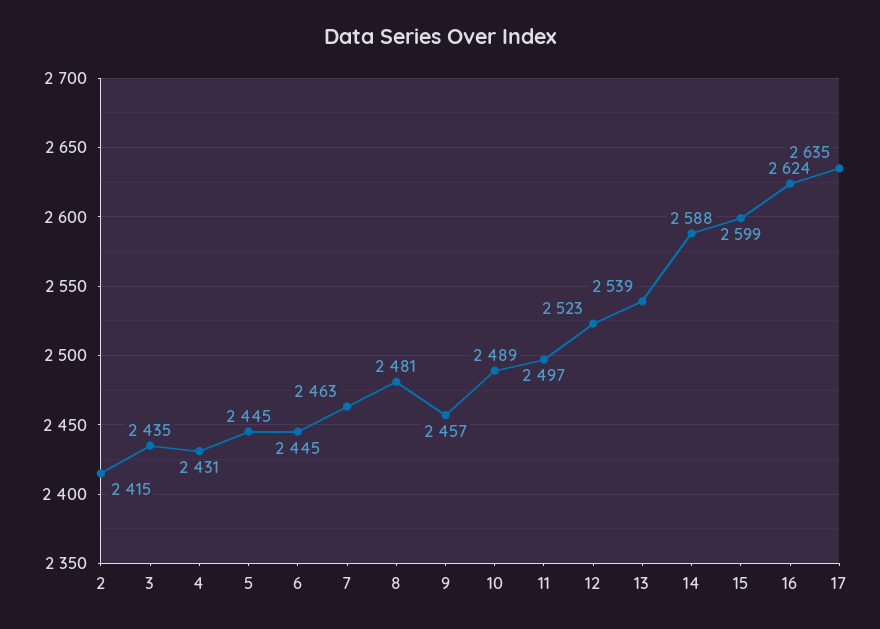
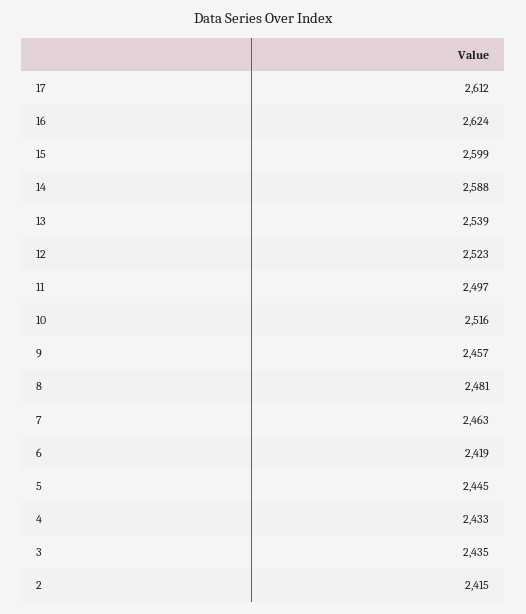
4: 2431 -> 2433
6: 2445 -> 2419
10: 2489 -> 2516
17: 2635 -> 2612

